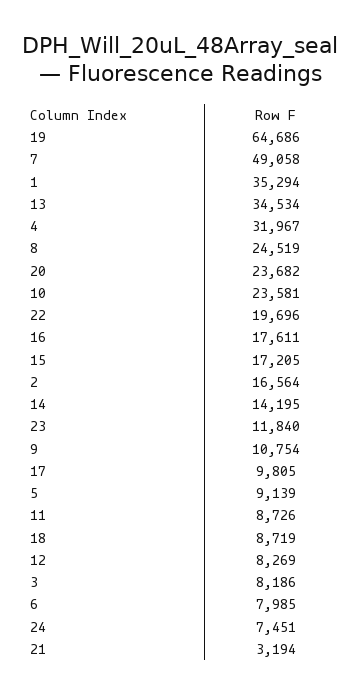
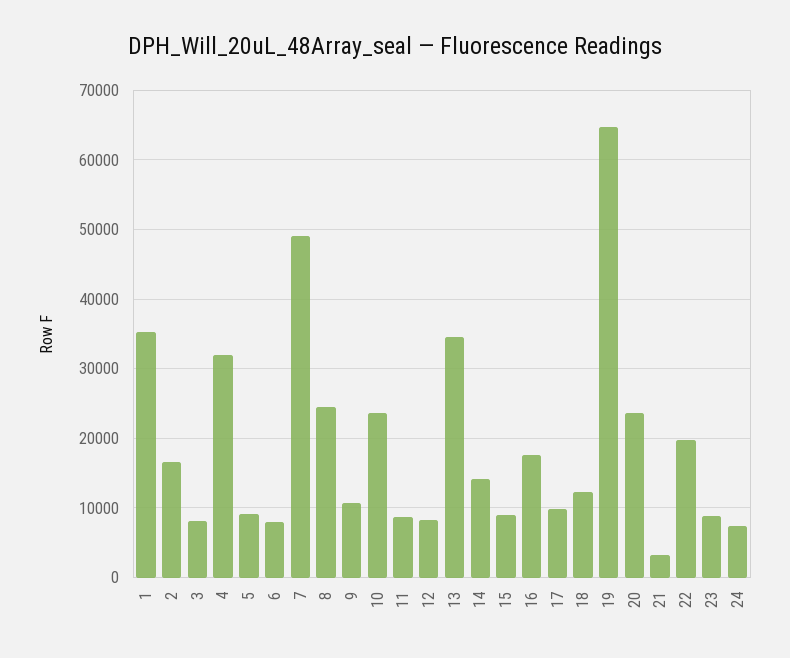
15: 17205 -> 9000
23: 11840 -> 9000
18: 8719 -> 12000

